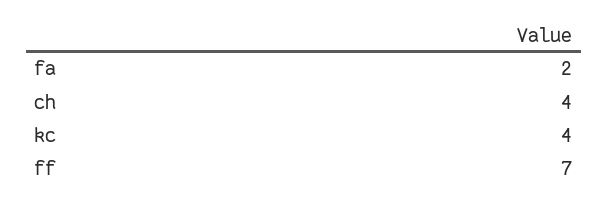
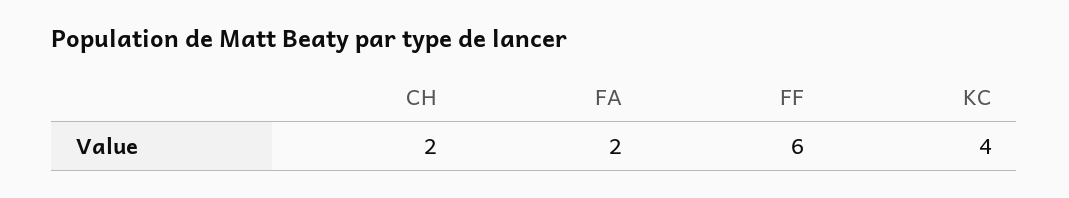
ch: 4 -> 2
ff: 7 -> 6

